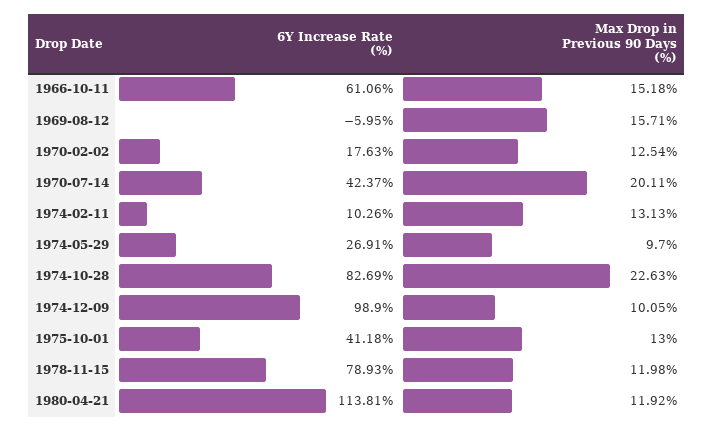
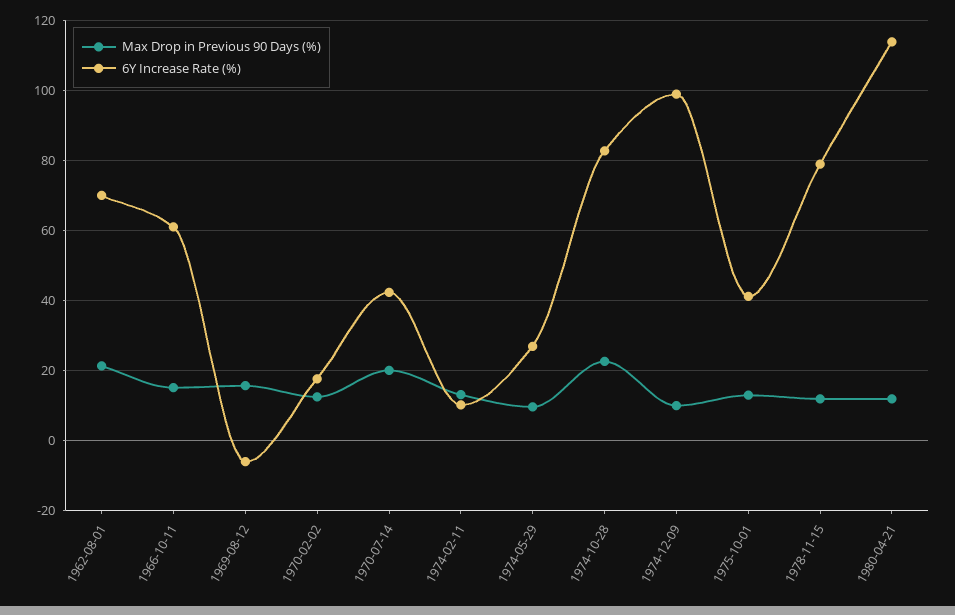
Max Drop in Previous 90 Days (%), 1962-08-01: none -> 22
6Y Increase Rate (%), 1962-08-01: none -> 70

